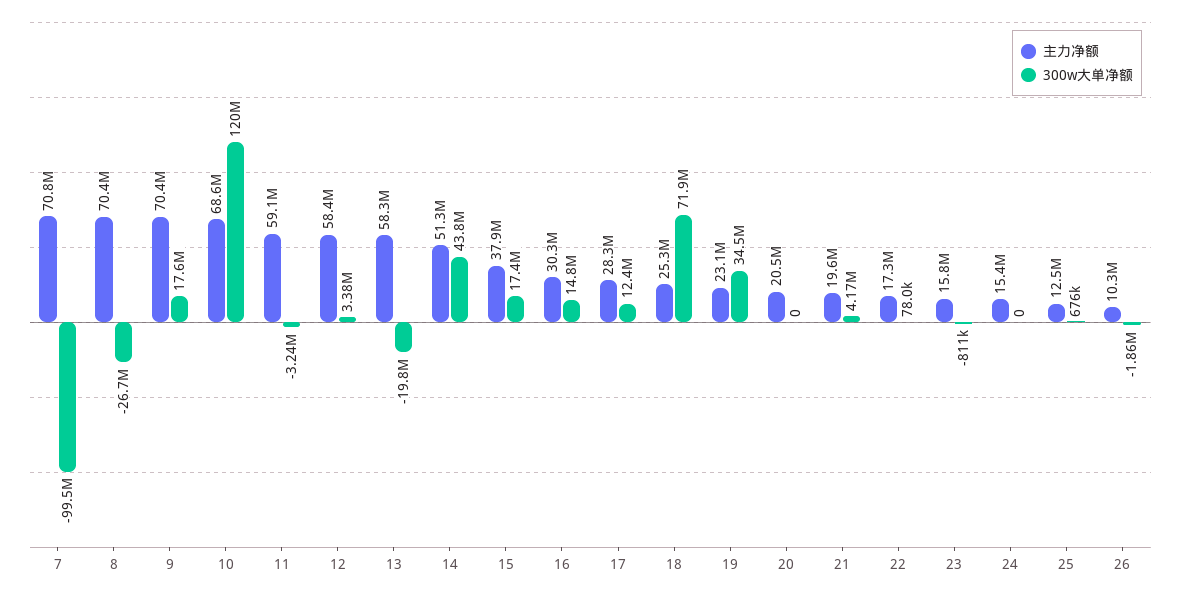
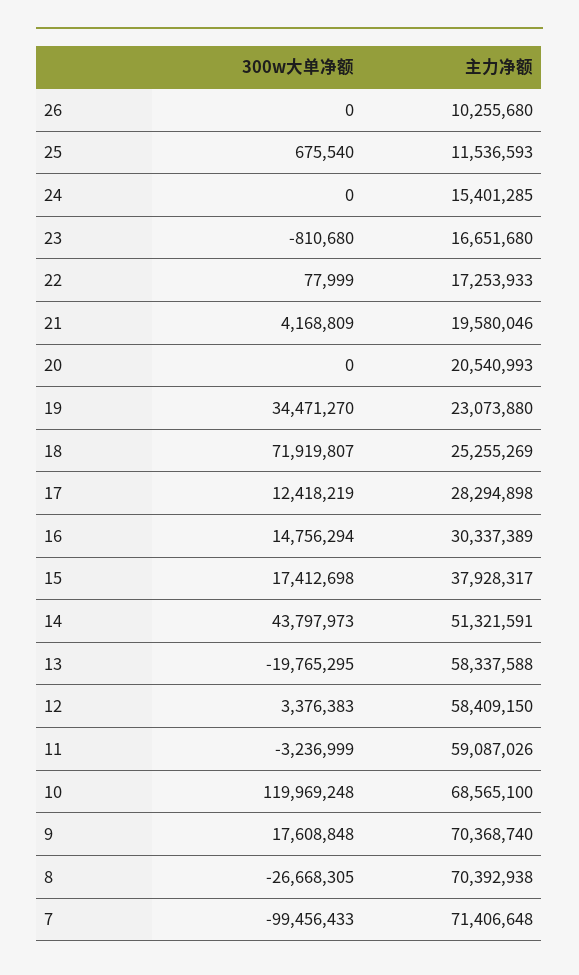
主力净额, 7: 70800000 -> 71406648
主力净额, 23: 15800000 -> 16651680
主力净额, 25: 12500000 -> 11536593
300w大单净额, 26: -1860000 -> 0

